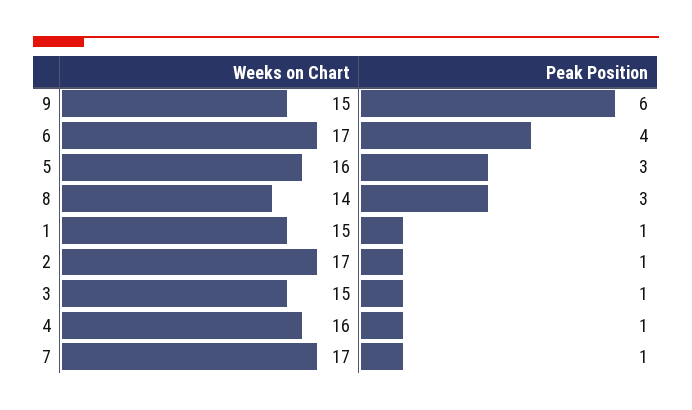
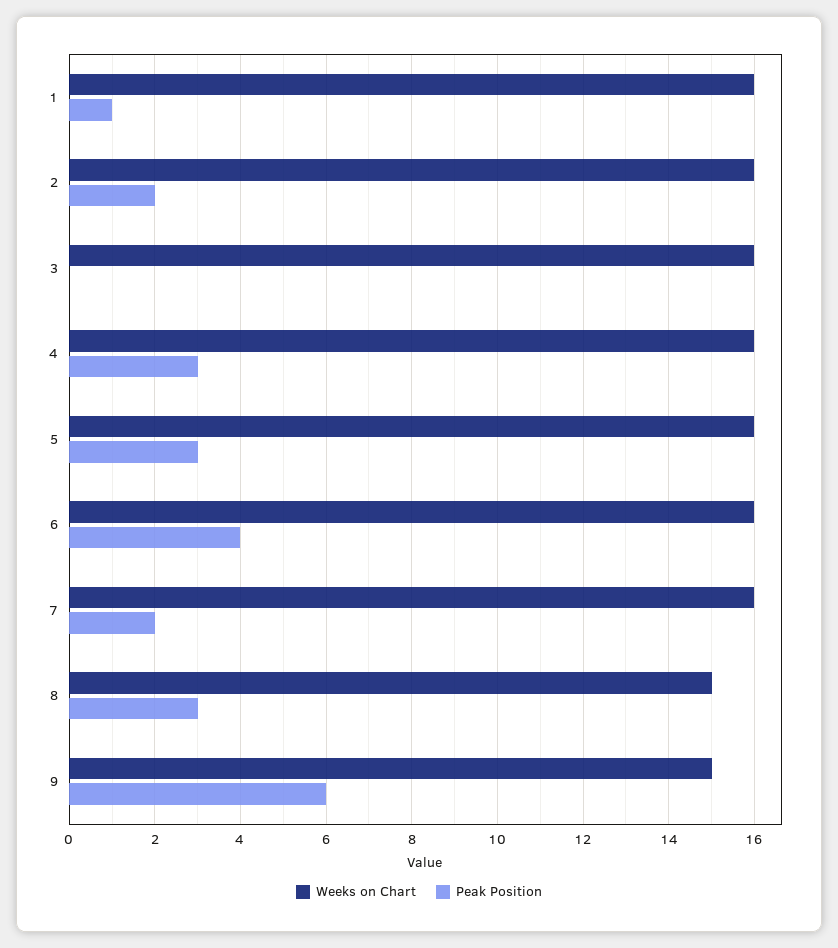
Weeks on Chart, 6: 17 -> 16
Weeks on Chart, 8: 14 -> 15
Weeks on Chart, 1: 15 -> 16
Weeks on Chart, 2: 17 -> 16
Peak Position, 2: 1 -> 2
Weeks on Chart, 3: 15 -> 16
Peak Position, 3: 1 -> 0
Peak Position, 4: 1 -> 3
Weeks on Chart, 7: 17 -> 16
Peak Position, 7: 1 -> 2

